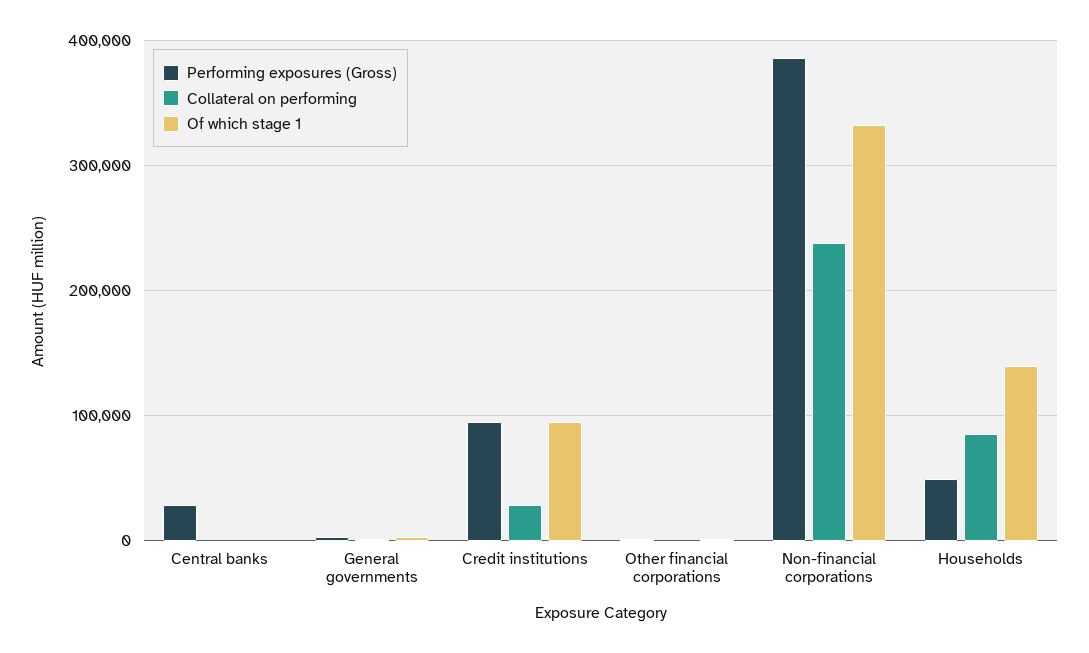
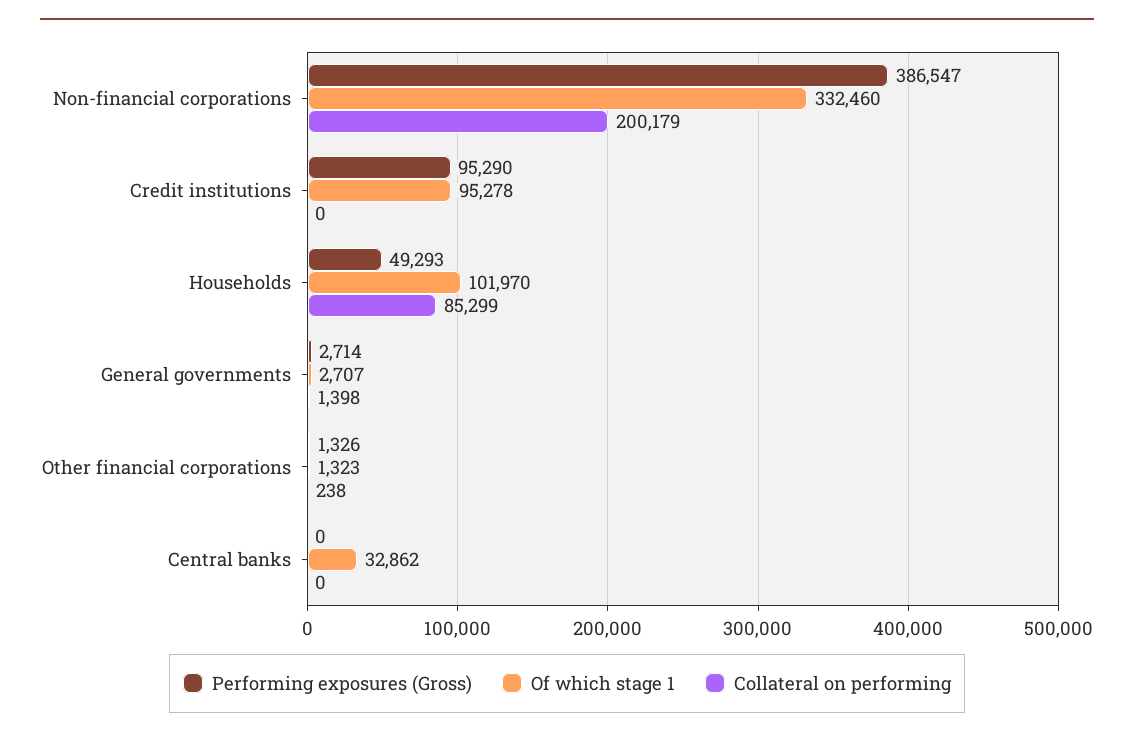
Performing exposures (Gross), Central banks: 30000 -> 0
Of which stage 1, Central banks: 0 -> 32862
Collateral on performing, Credit institutions: 30000 -> 0
Collateral on performing, Non-financial corporations: 240000 -> 200179
Of which stage 1, Households: 140000 -> 101970

